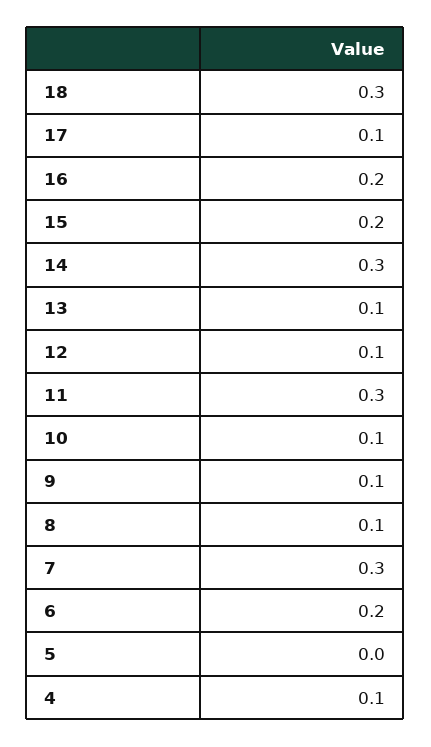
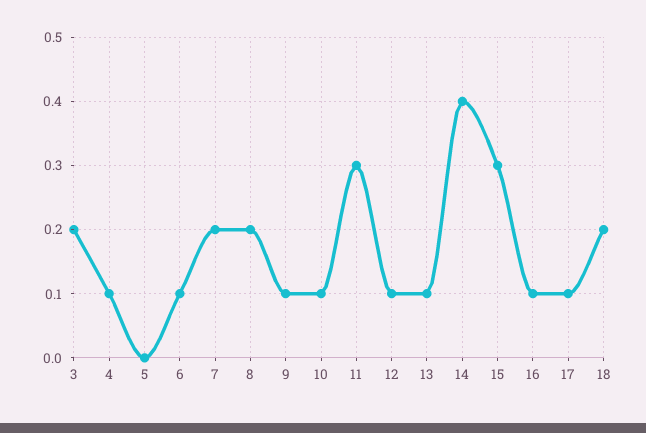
18: 0.3 -> 0.2
16: 0.2 -> 0.1
15: 0.2 -> 0.3
14: 0.3 -> 0.4
8: 0.1 -> 0.2
7: 0.3 -> 0.2
6: 0.2 -> 0.1
3: none -> 0.2

